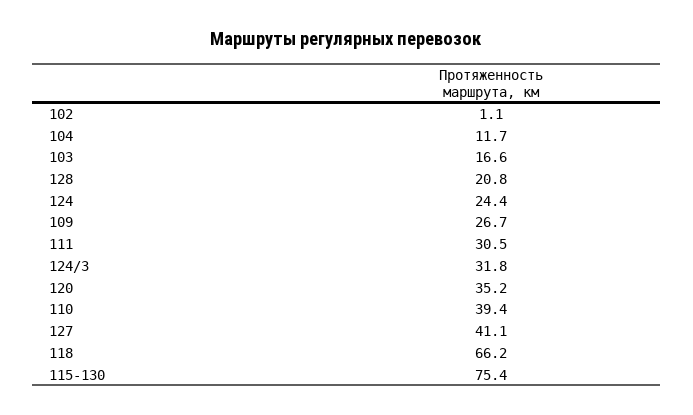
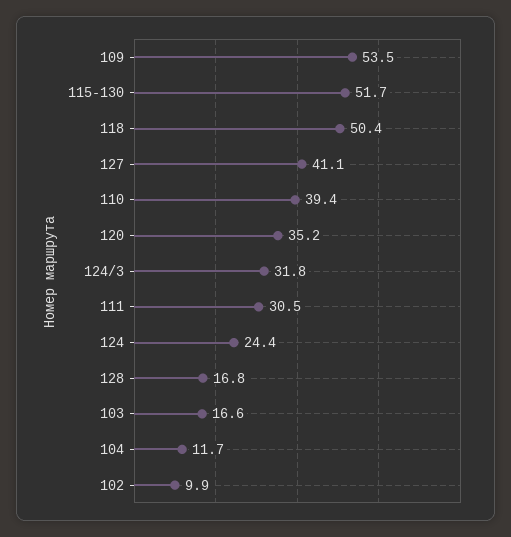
102: 1.1 -> 9.9
128: 20.8 -> 16.8
109: 26.7 -> 53.5
118: 66.2 -> 50.4
115-130: 75.4 -> 51.7

